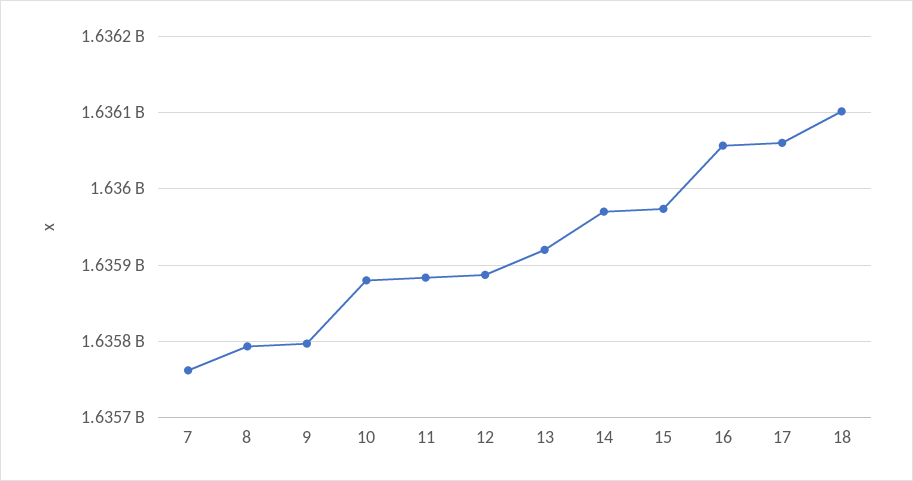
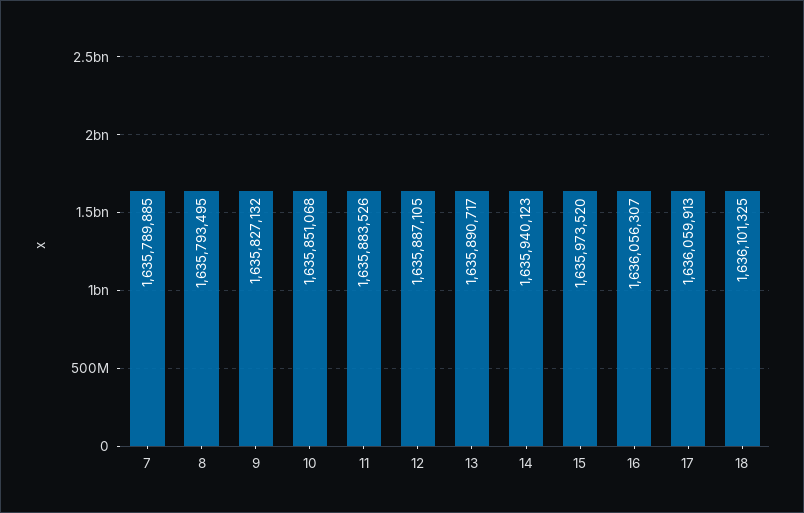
7: 1635760000 -> 1635789885
9: 1635800000 -> 1635827132
10: 1635880000 -> 1635851068
13: 1635920000 -> 1635890717
14: 1635970000 -> 1635940123

